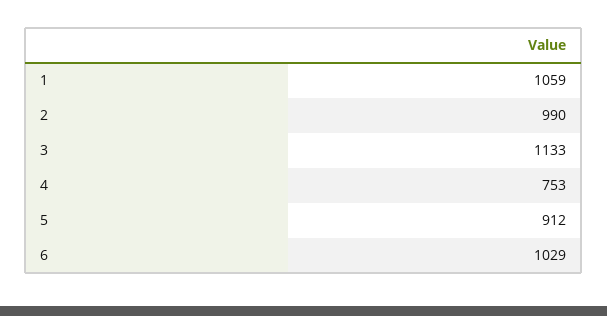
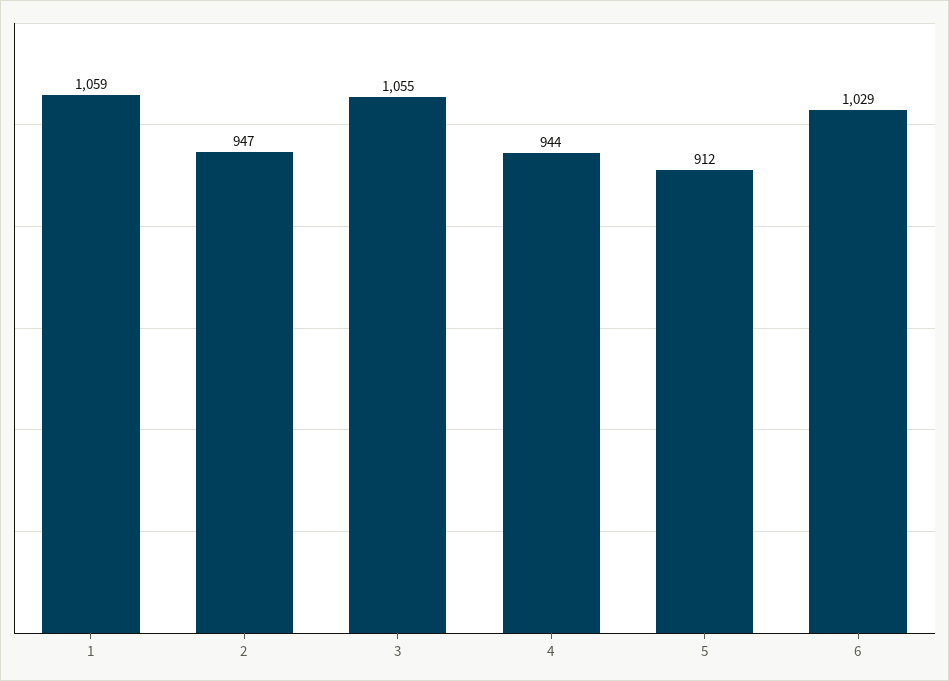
2: 990 -> 947
3: 1133 -> 1055
4: 753 -> 944

